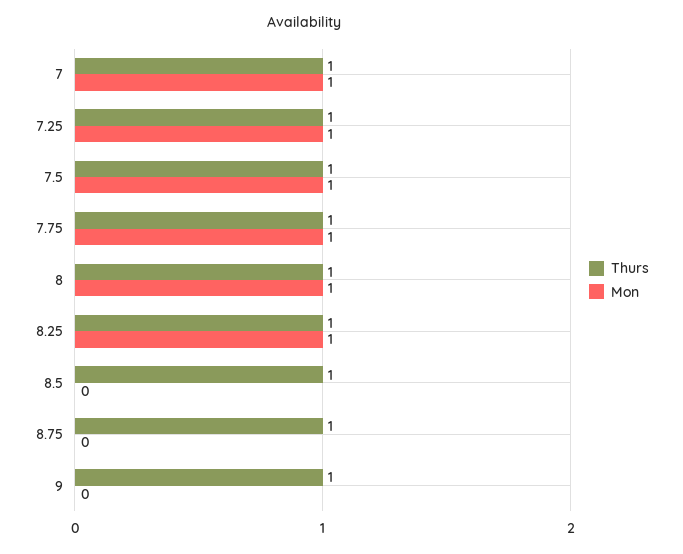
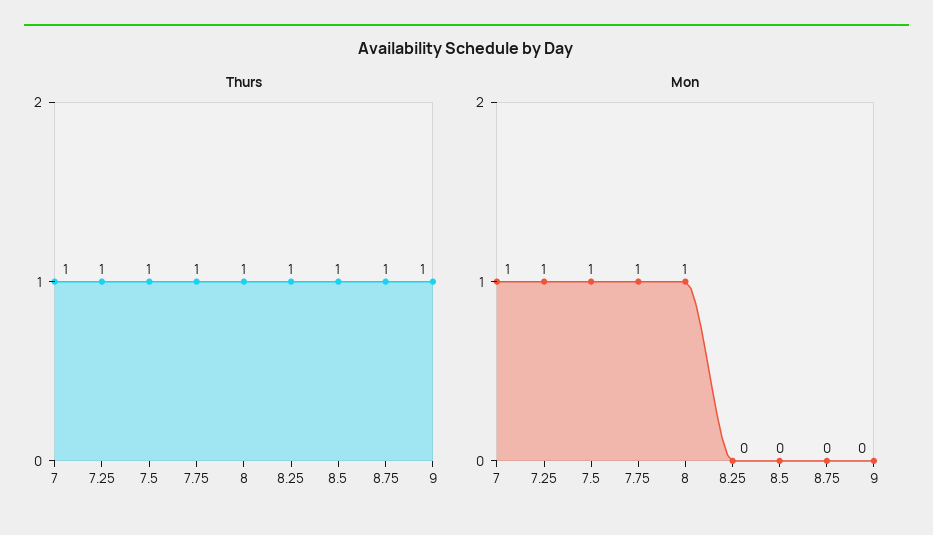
Mon, 8.25: 1 -> 0

